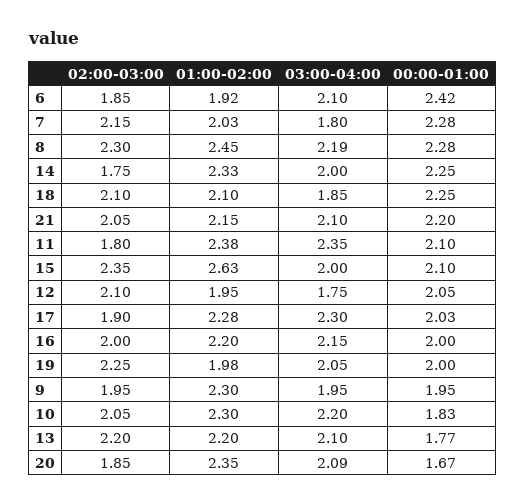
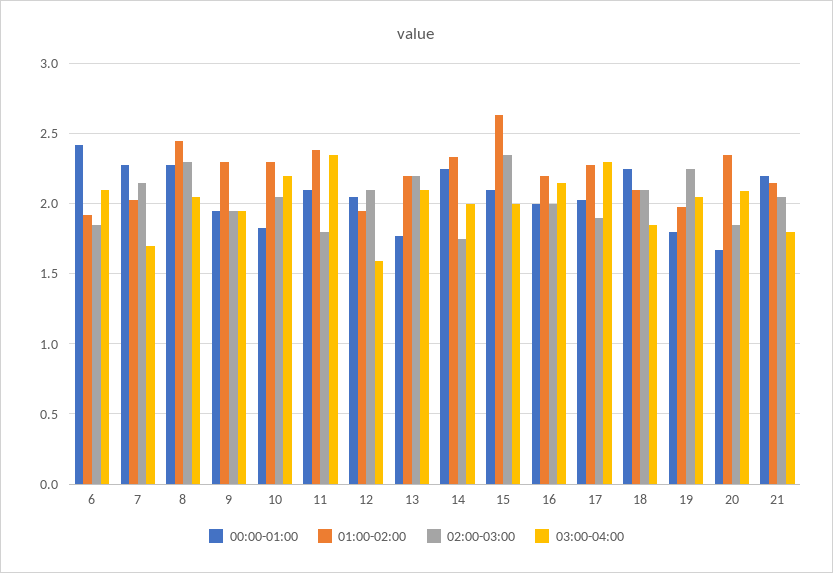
03:00-04:00, 7: 1.8 -> 1.7
03:00-04:00, 8: 2.19 -> 2.05
03:00-04:00, 21: 2.1 -> 1.8
03:00-04:00, 12: 1.75 -> 1.6
00:00-01:00, 19: 2 -> 1.8

